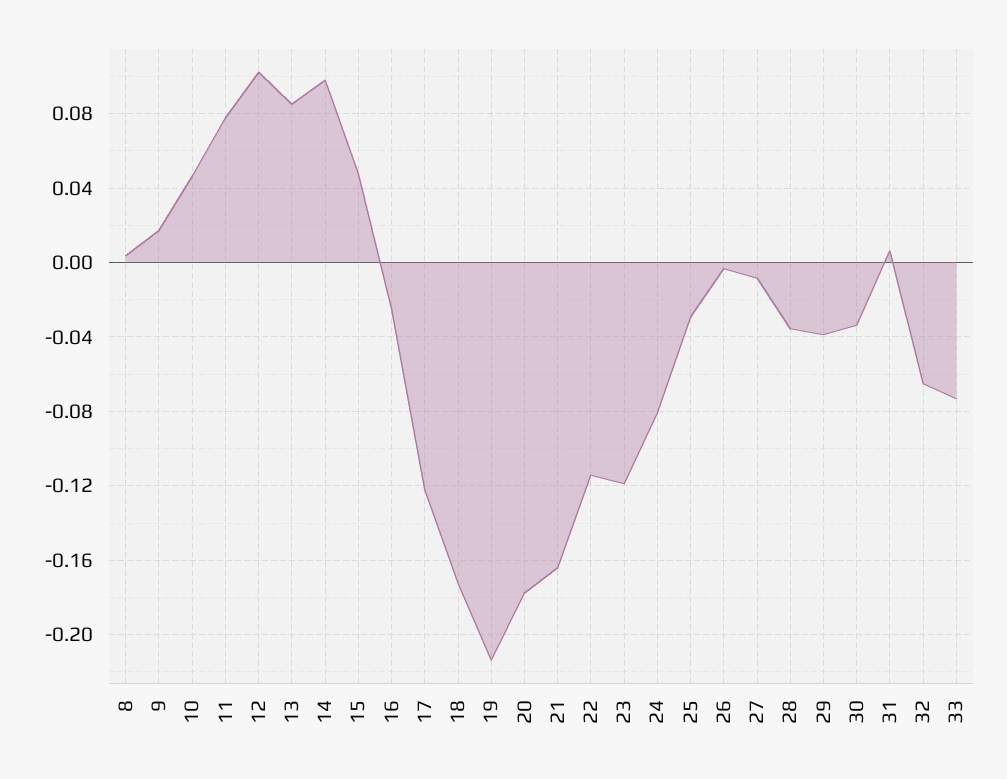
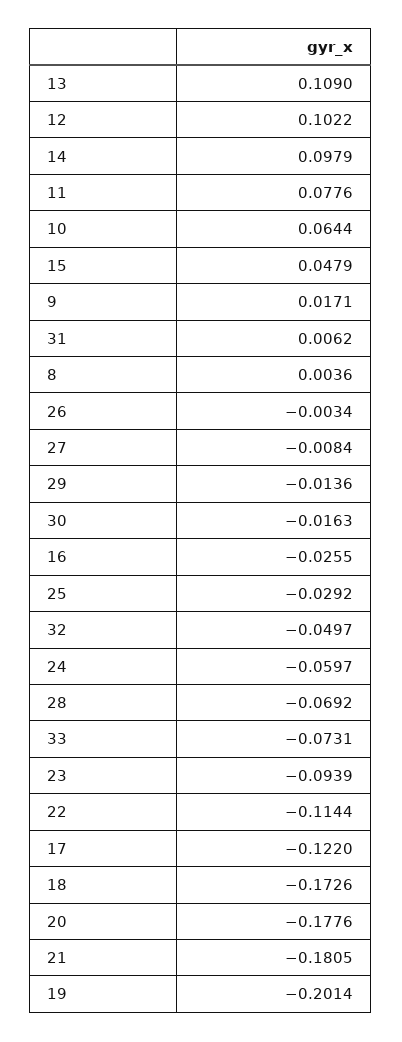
10: 0.045 -> 0.0644
13: 0.085 -> 0.109
19: -0.215 -> -0.2014
21: -0.165 -> -0.1805
23: -0.12 -> -0.0939
24: -0.08 -> -0.0597
28: -0.035 -> -0.0692
29: -0.04 -> -0.0136
30: -0.035 -> -0.0163
32: -0.065 -> -0.0497

